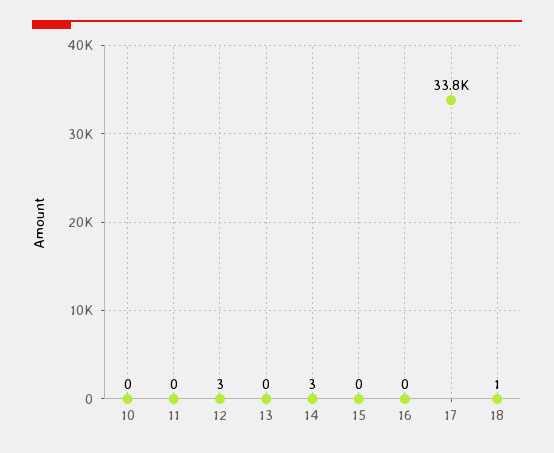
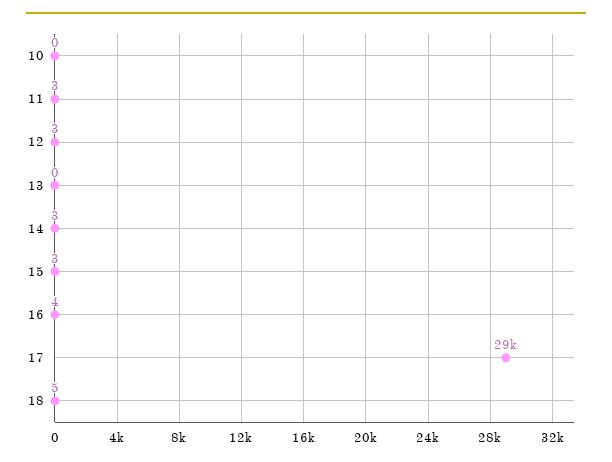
11: 0 -> 3
15: 0 -> 3
16: 0 -> 4
17: 33800 -> 29000
18: 1 -> 5

